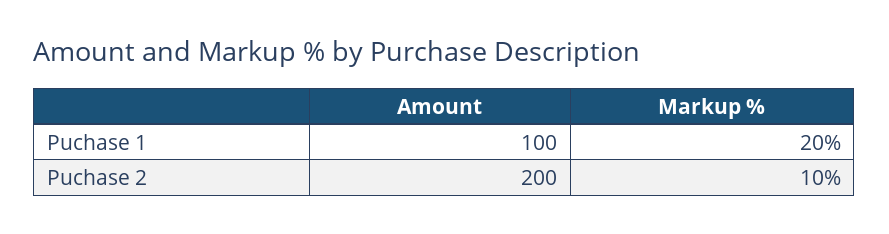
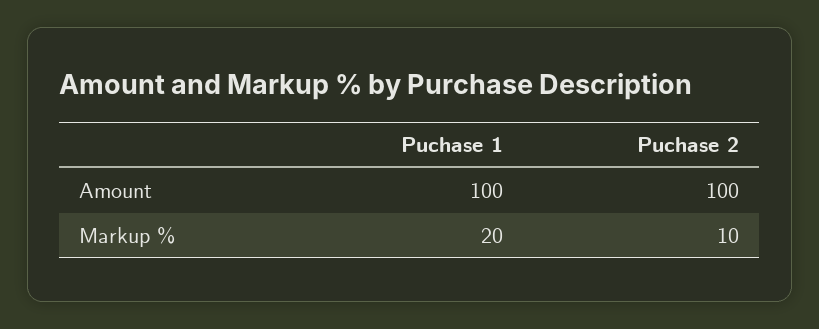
Amount, Puchase 2: 200 -> 100

